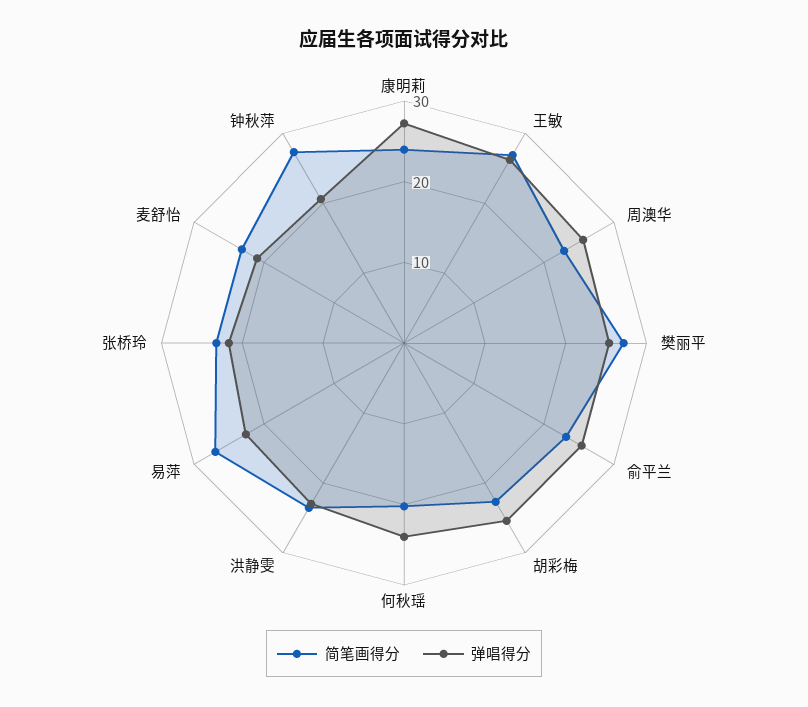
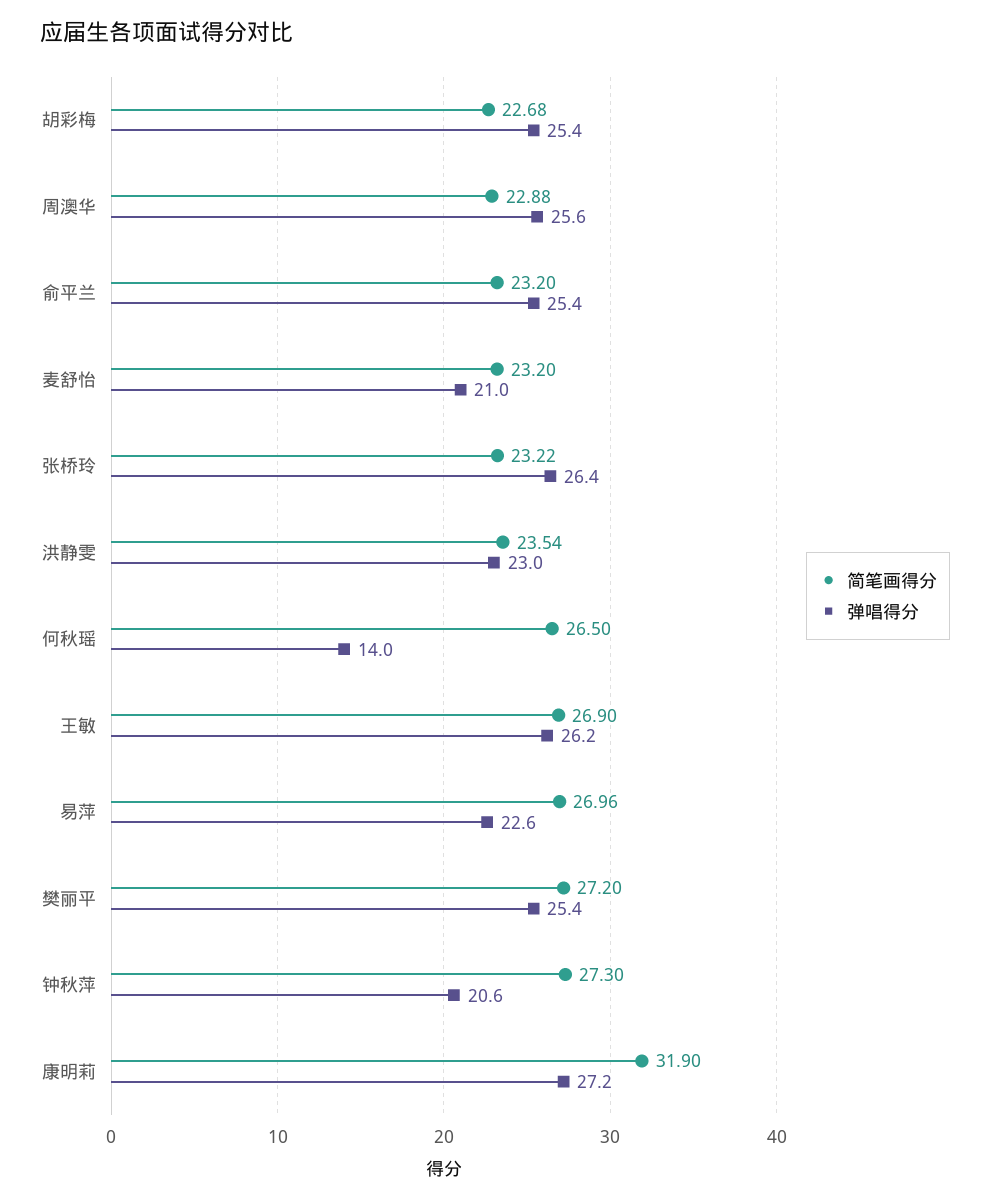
简笔画得分, 康明莉: 24 -> 31.9
简笔画得分, 何秋瑶: 20 -> 26.5
弹唱得分, 何秋瑶: 24 -> 14
弹唱得分, 张桥玲: 22 -> 26.4

